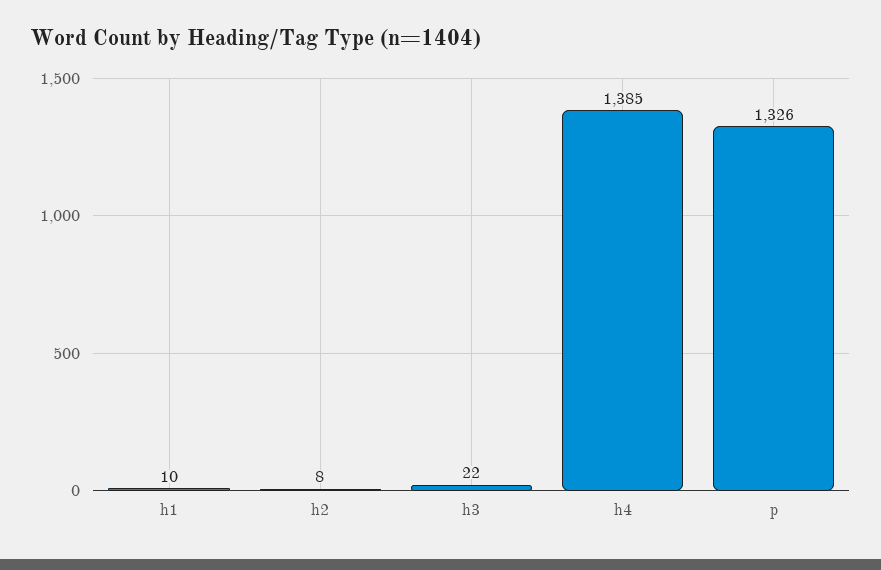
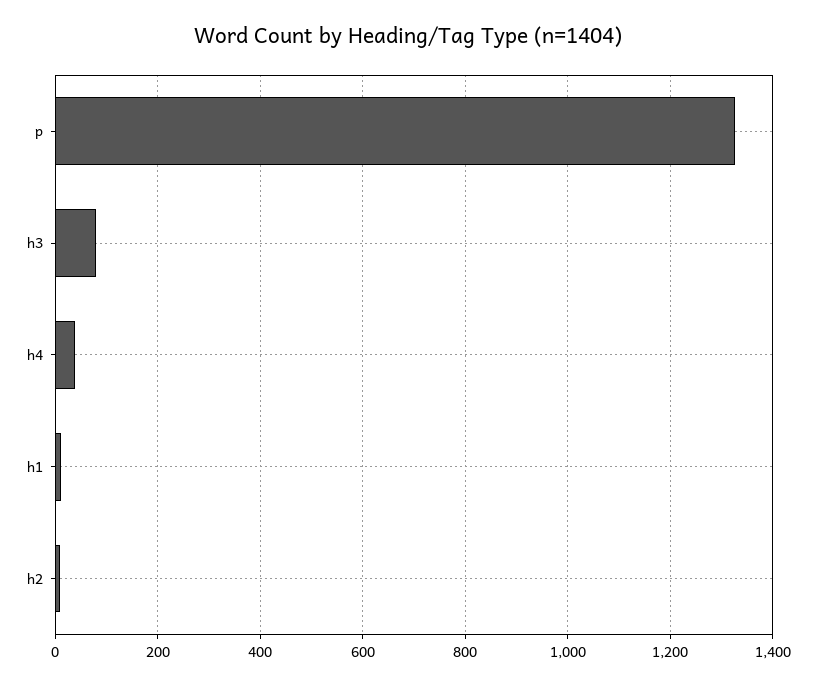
h3: 22 -> 80
h4: 1385 -> 40

